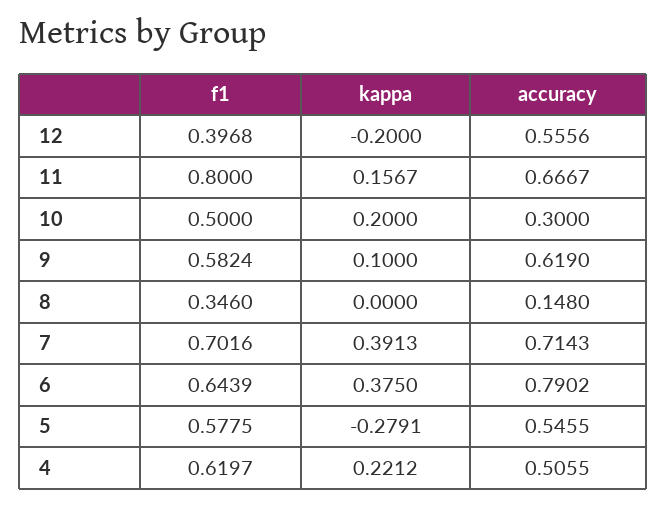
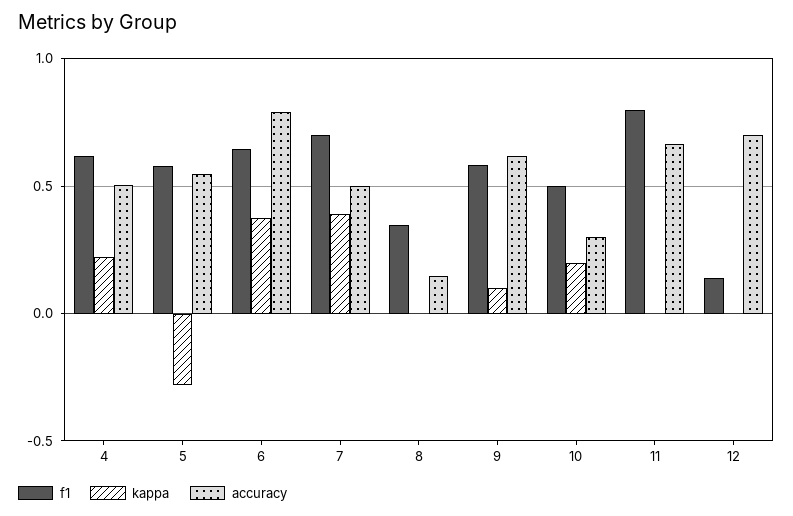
f1, 12: 0.3968 -> 0.15
kappa, 12: -0.2 -> 0
accuracy, 12: 0.5556 -> 0.7
kappa, 11: 0.1567 -> 0
accuracy, 7: 0.7143 -> 0.5

